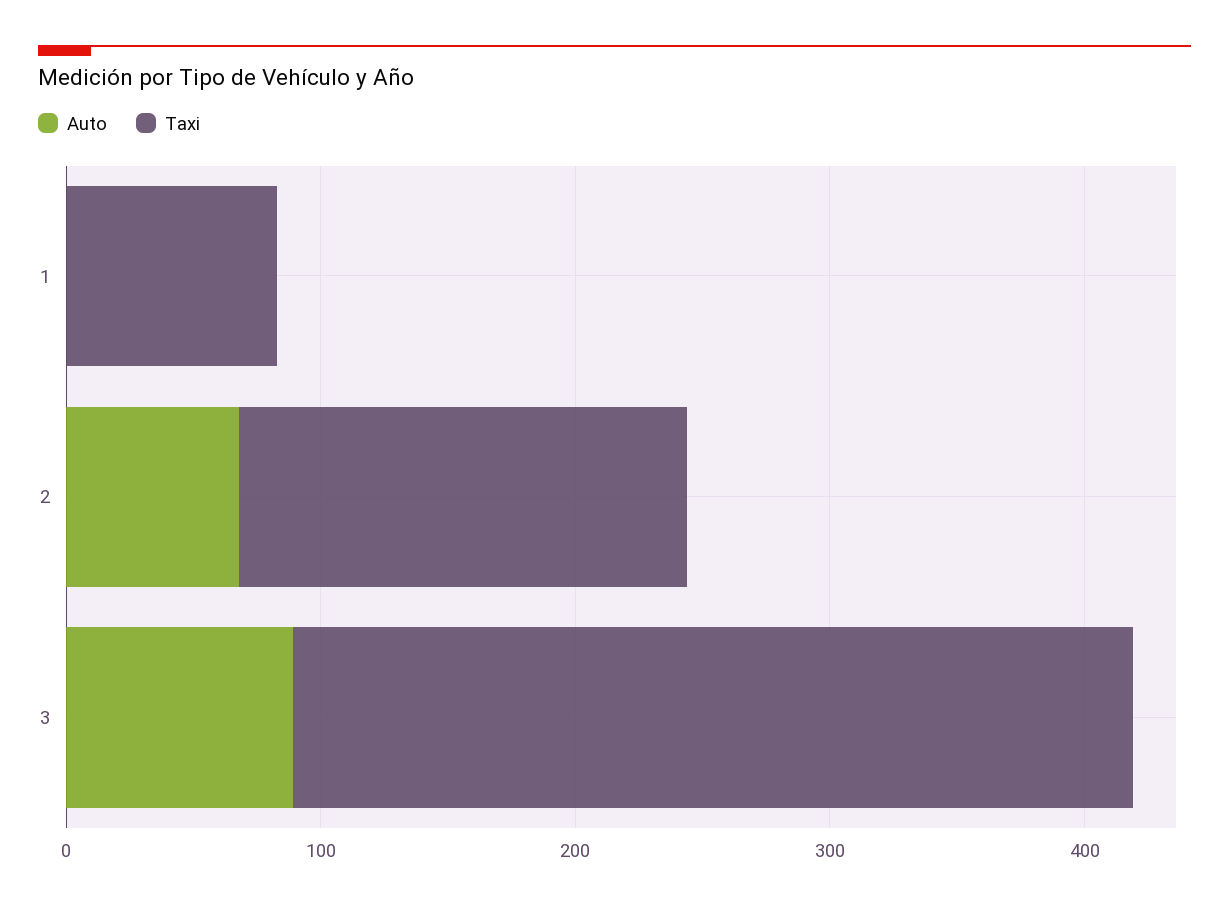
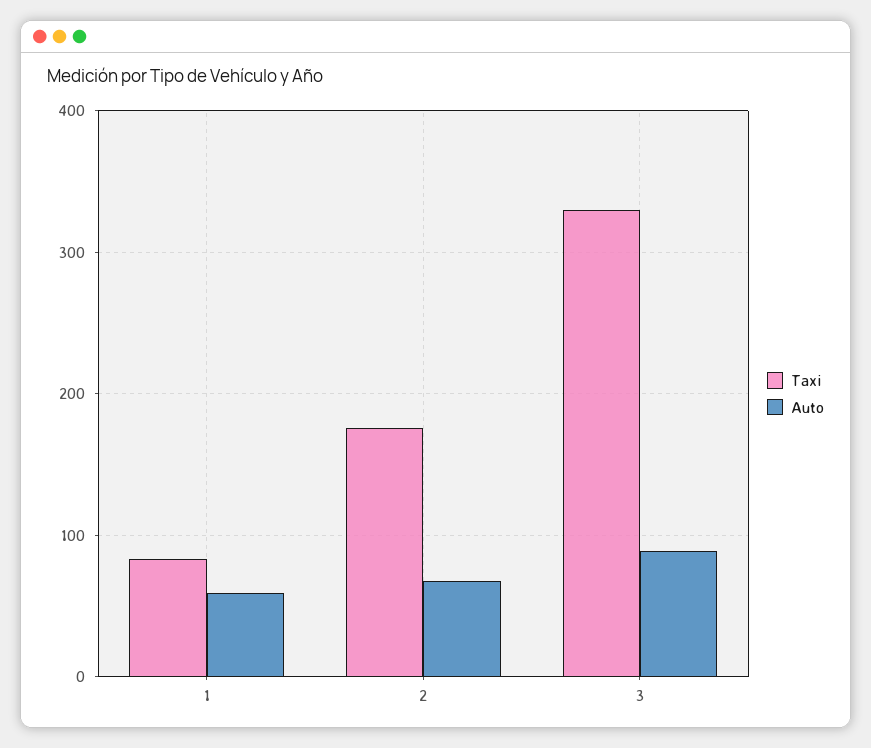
Auto, 1: 0 -> 60

